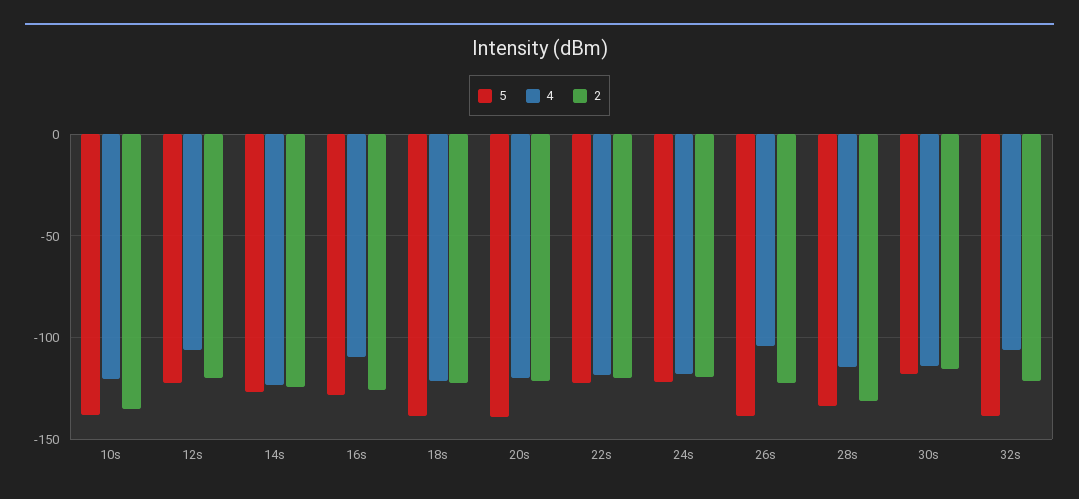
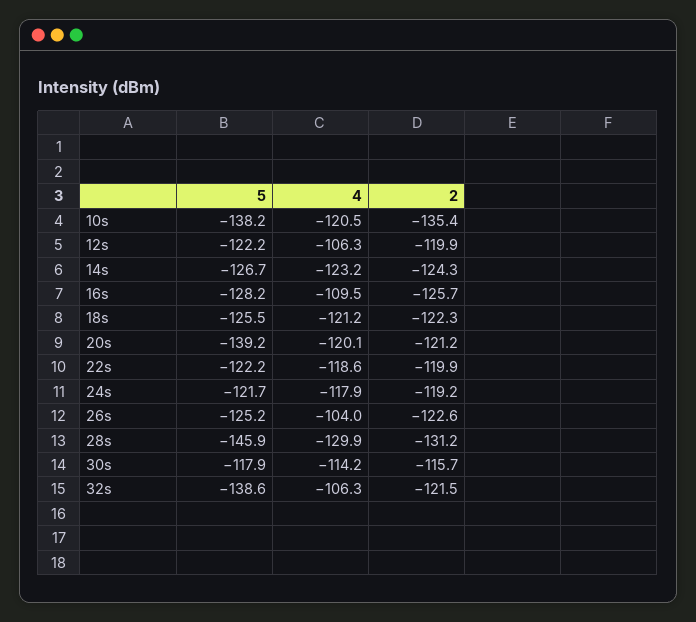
5, 18s: -140 -> -125.5
5, 26s: -140 -> -125.2
5, 28s: -135 -> -145.9
4, 28s: -115 -> -129.9

